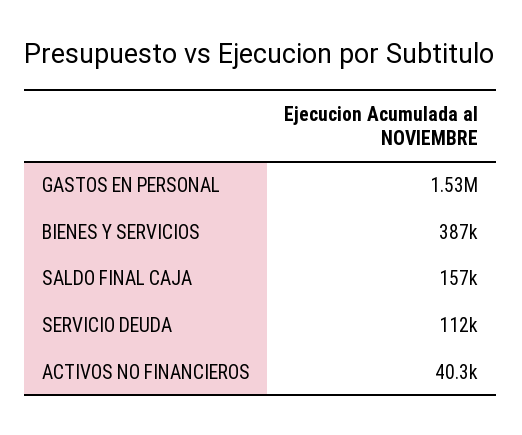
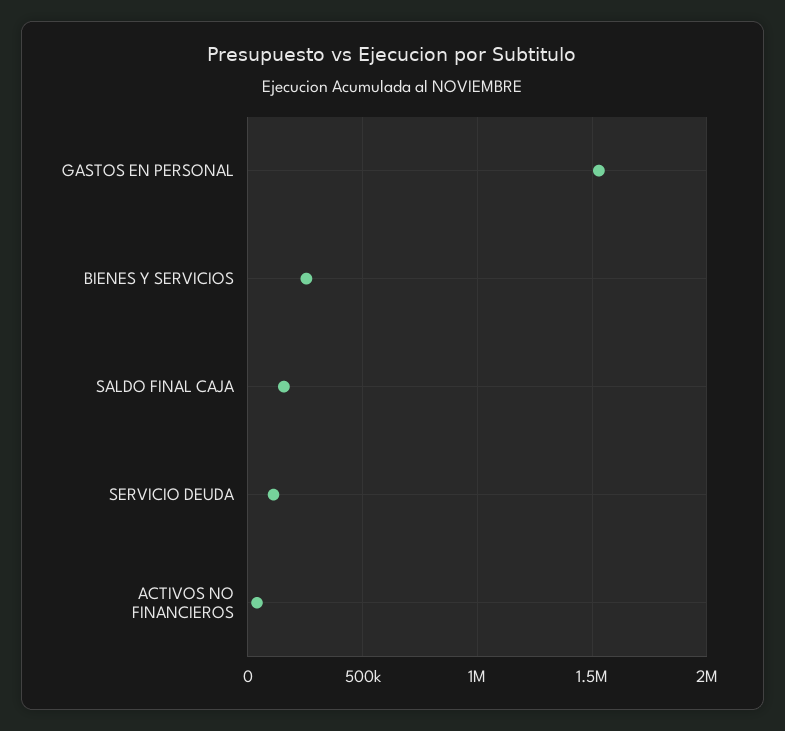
BIENES Y SERVICIOS: 387000 -> 250000

